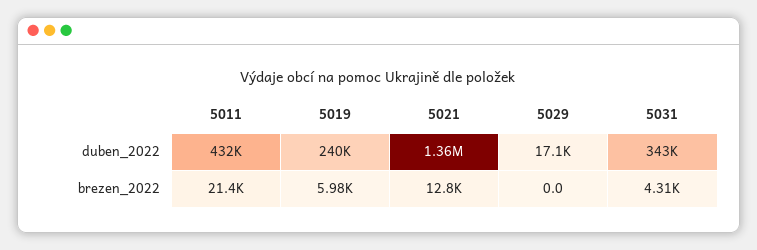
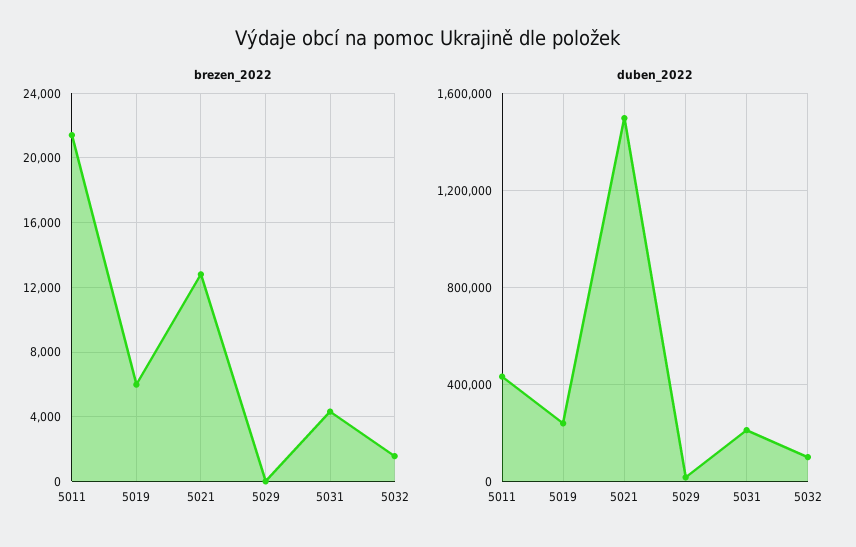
duben_2022, 5021: 1360000 -> 1500000
duben_2022, 5031: 343000 -> 200000
brezen_2022, 5032: none -> 1500
duben_2022, 5032: none -> 100000

